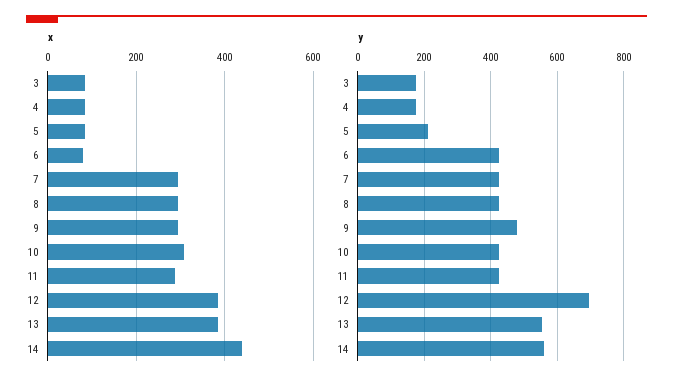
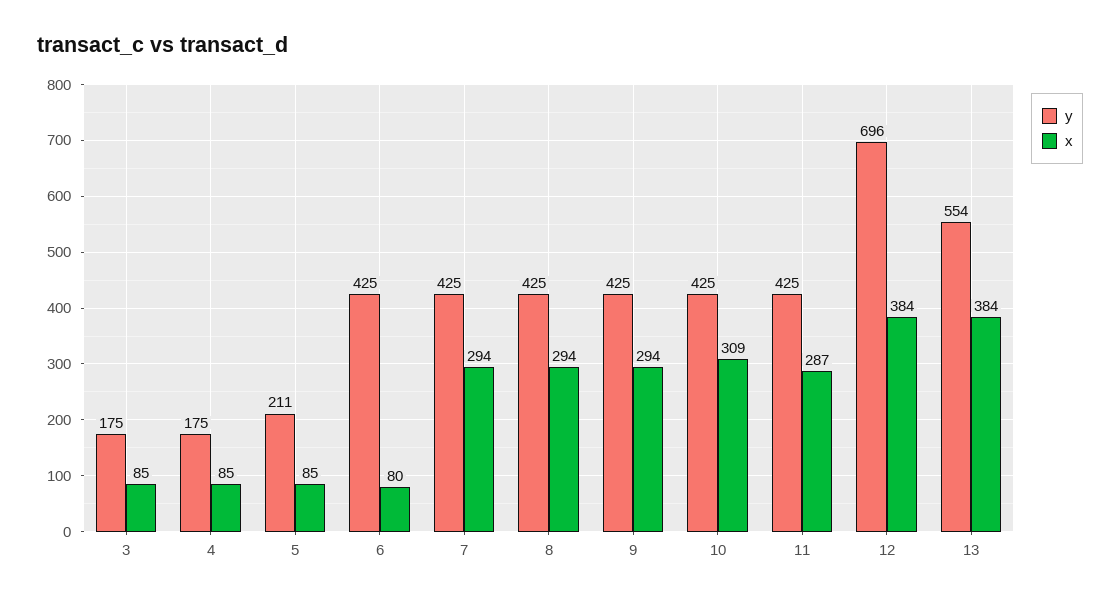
x, 14: 440 -> none
y, 9: 480 -> 425
y, 14: 560 -> none

